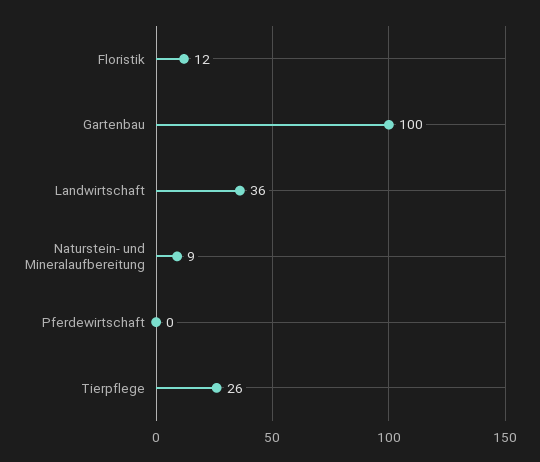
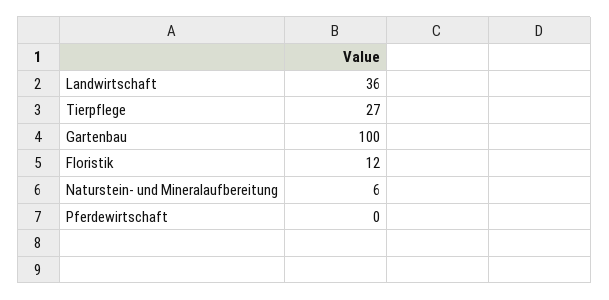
Naturstein- und Mineralaufbereitung: 9 -> 6
Tierpflege: 26 -> 27

